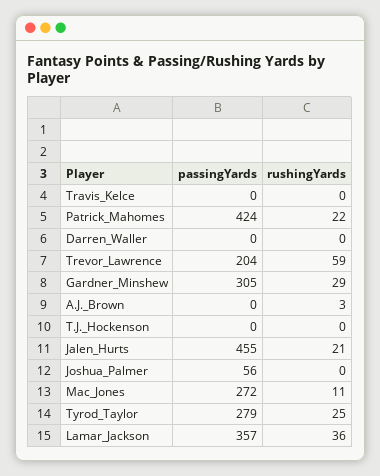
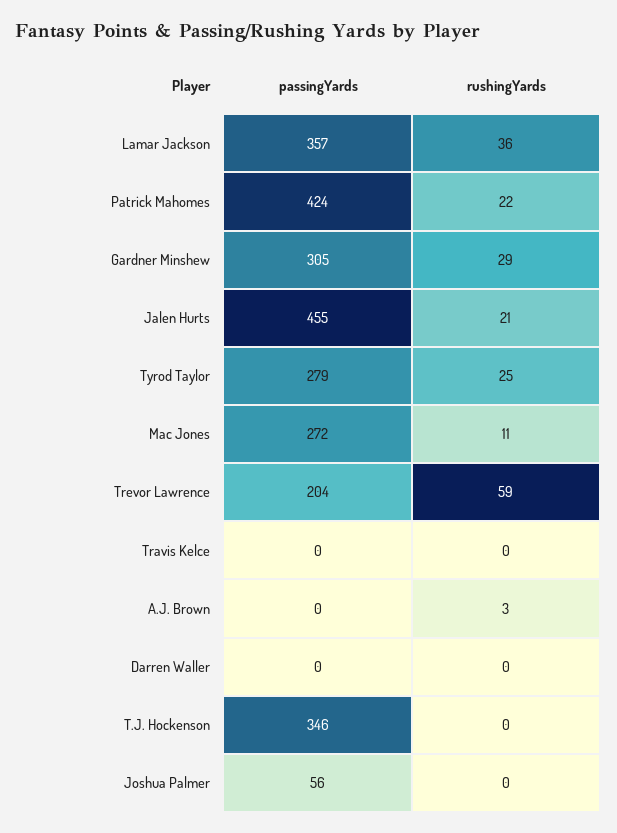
passingYards, T.J._Hockenson: 0 -> 346

